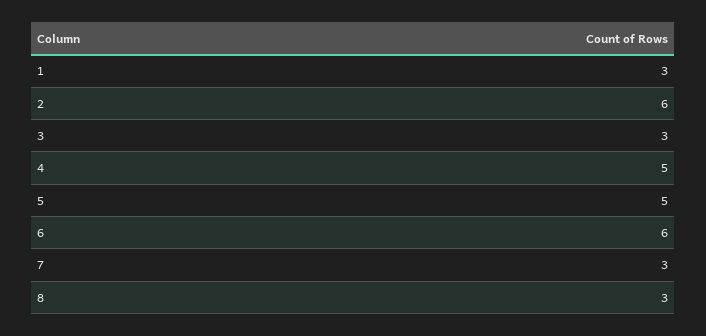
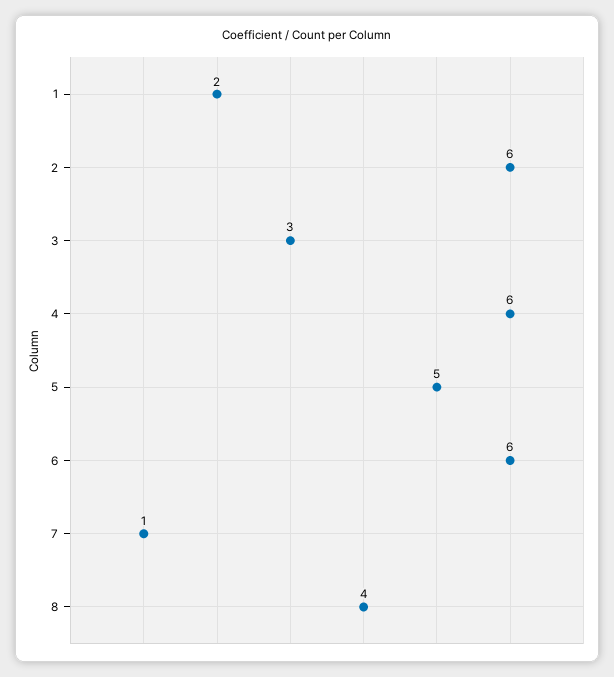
1: 3 -> 2
4: 5 -> 6
7: 3 -> 1
8: 3 -> 4

